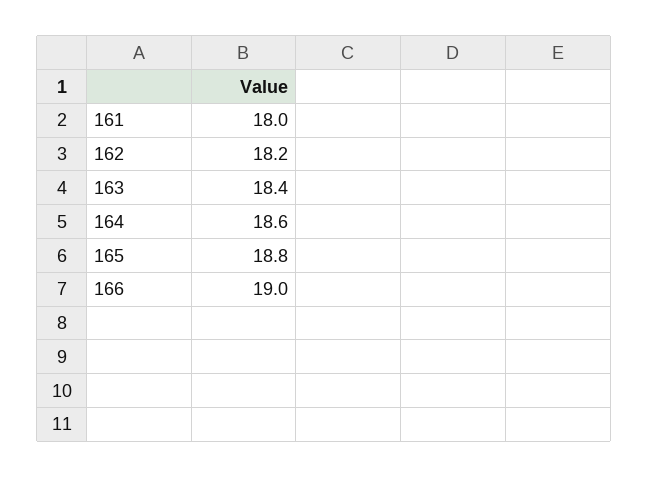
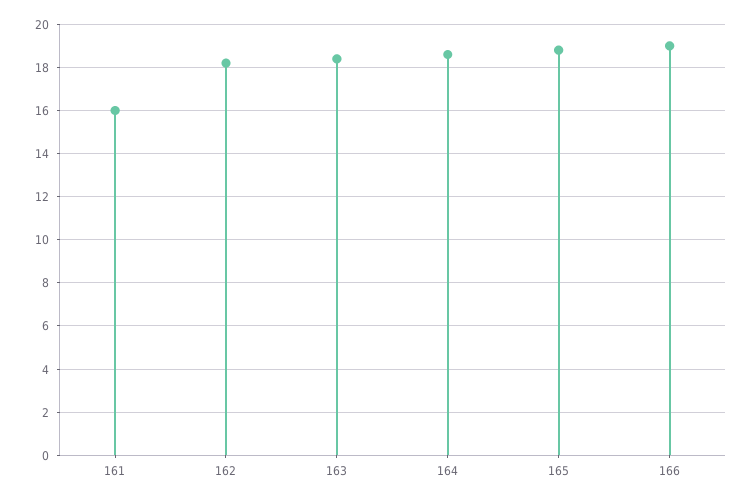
161: 18 -> 16

